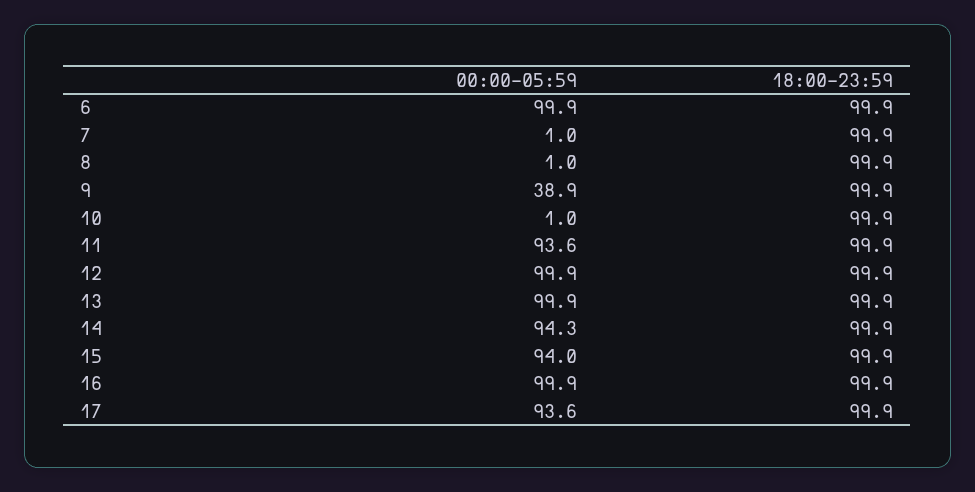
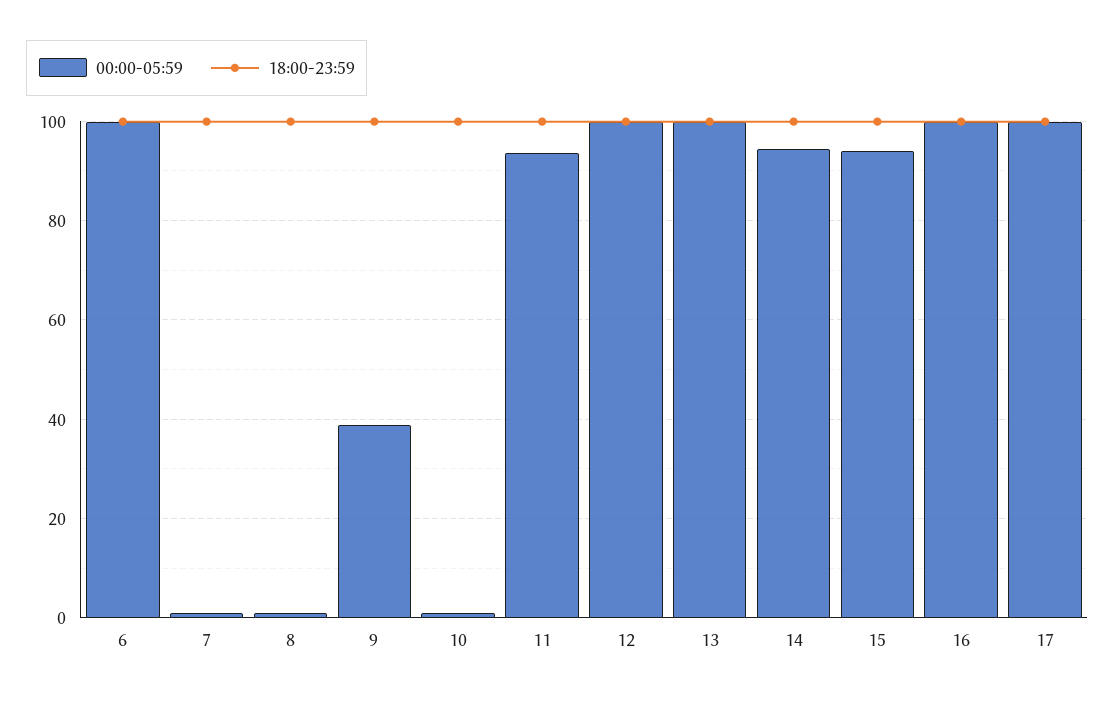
00:00-05:59, 17: 93.6 -> 100

